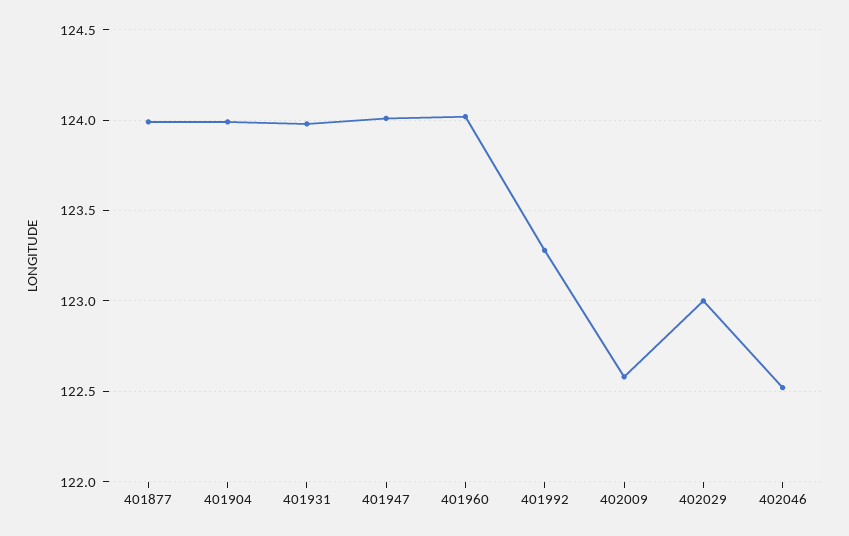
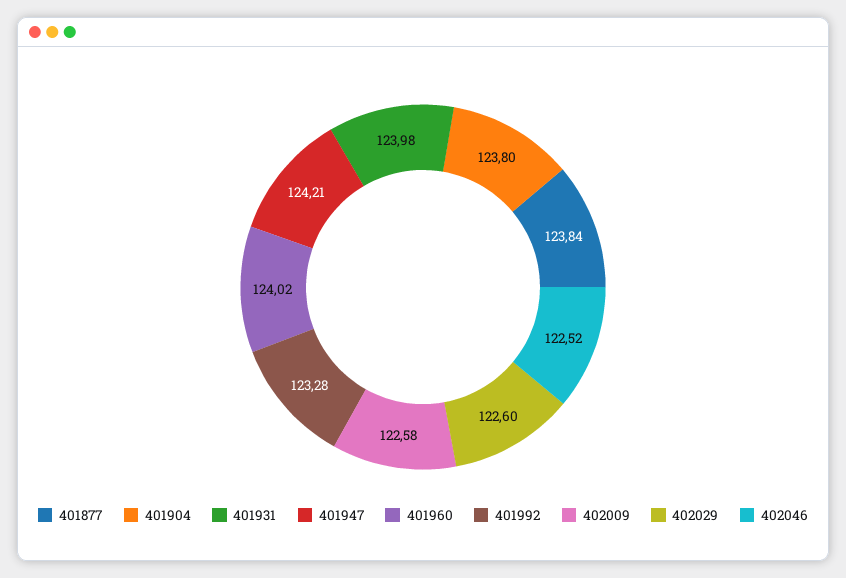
401877: 124 -> 123.84
401904: 124 -> 123.8
401947: 124 -> 124.21
402029: 123 -> 122.6

